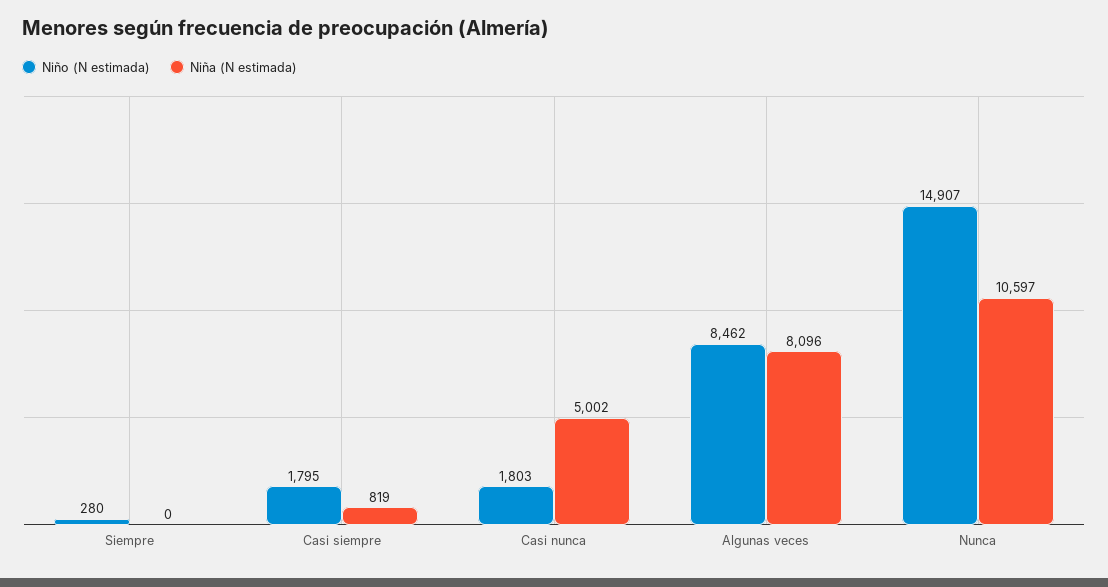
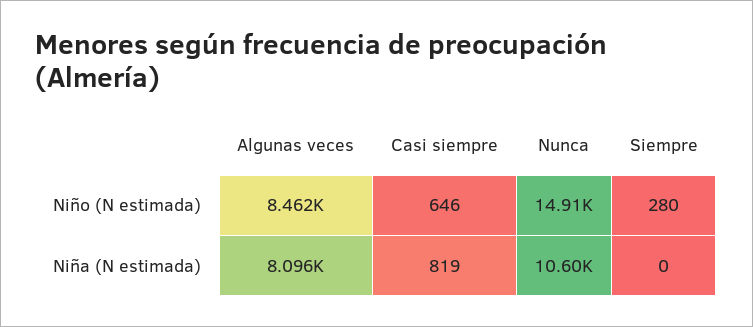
Niño (N estimada), Casi siempre: 1795 -> 646
Niño (N estimada), Casi nunca: 1803 -> none
Niña (N estimada), Casi nunca: 5002 -> none

